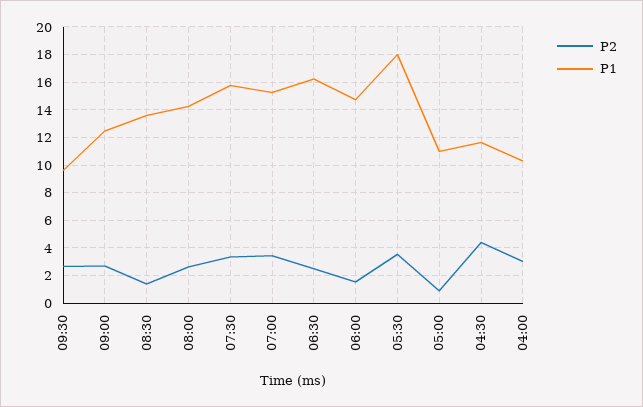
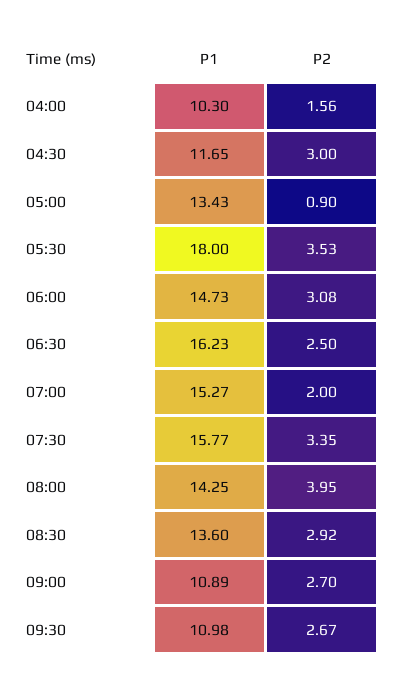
P1, 09:30: 9.5 -> 10.98
P1, 09:00: 12.5 -> 10.89
P2, 08:30: 1.5 -> 2.92
P2, 08:00: 2.5 -> 3.95
P2, 07:00: 3.5 -> 2
P2, 06:00: 1.5 -> 3.08
P1, 05:00: 11 -> 13.43
P2, 04:30: 4.5 -> 3
P2, 04:00: 3 -> 1.56

